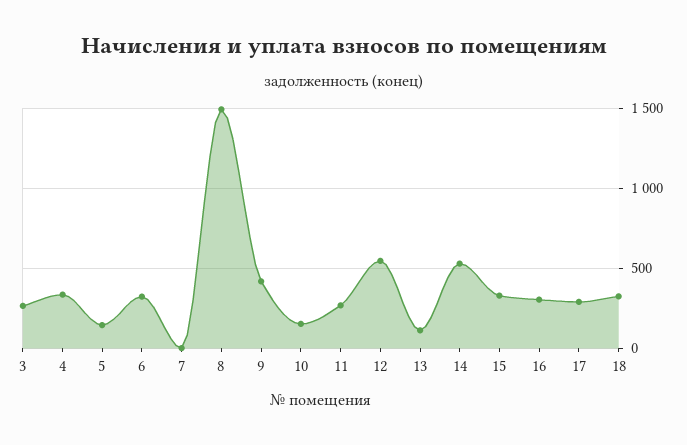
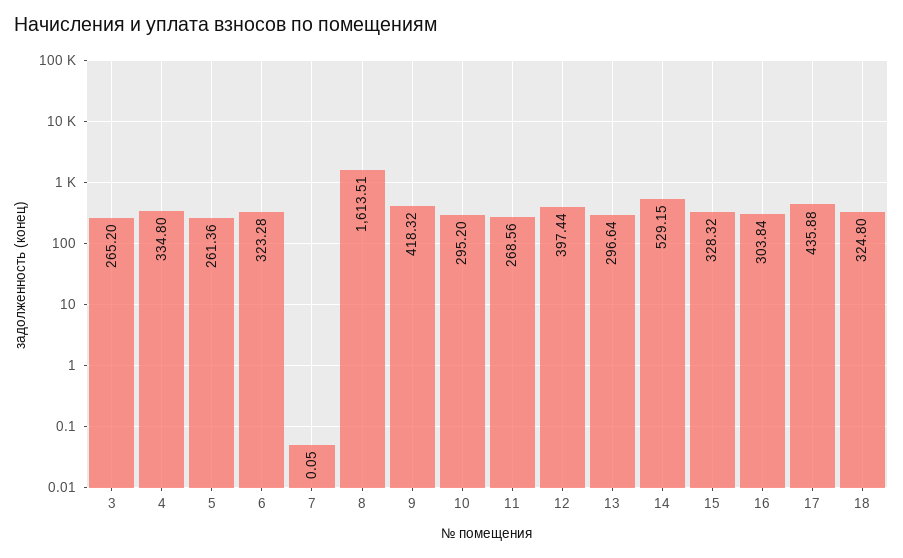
5: 150 -> 261.36
8: 1500 -> 1613.51
10: 150 -> 295.2
12: 550 -> 397.44
13: 100 -> 296.64
17: 300 -> 435.88

